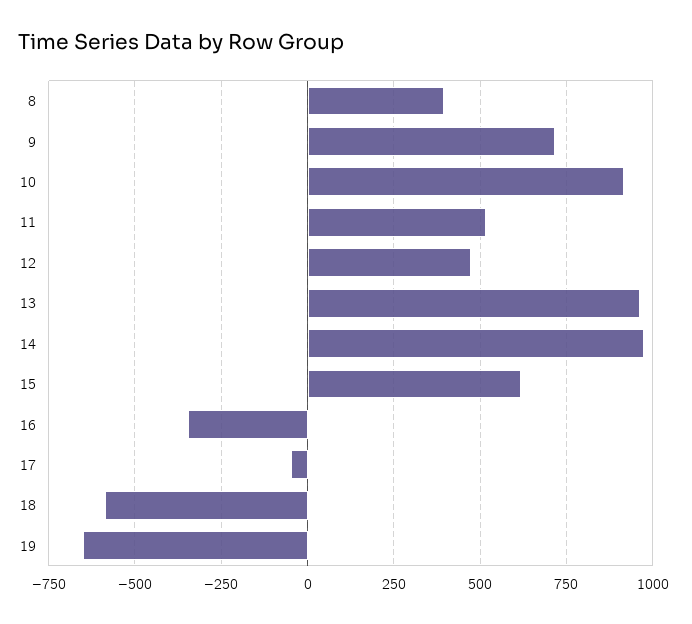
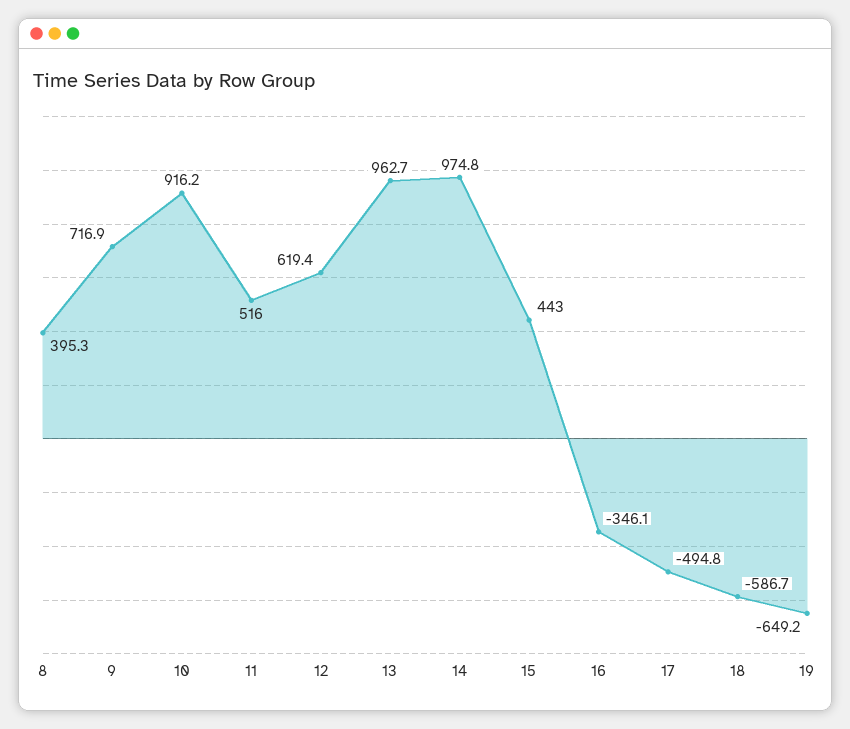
12: 475 -> 619.4
15: 625 -> 443
17: -50 -> -494.8

